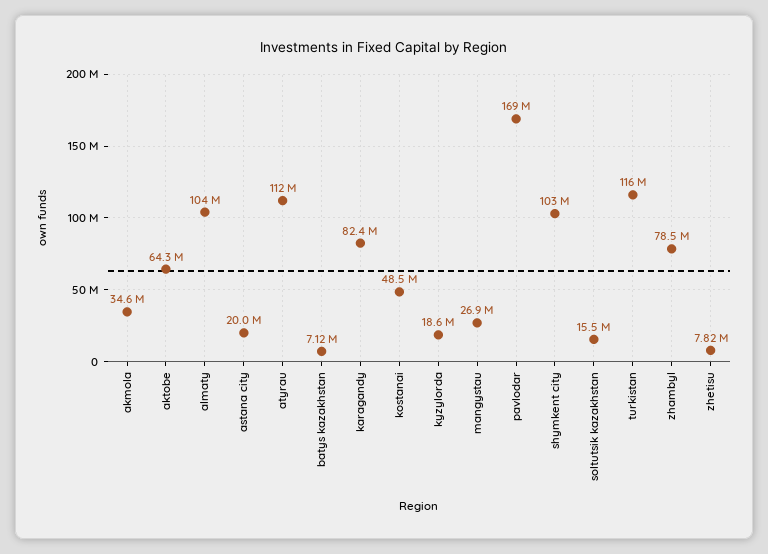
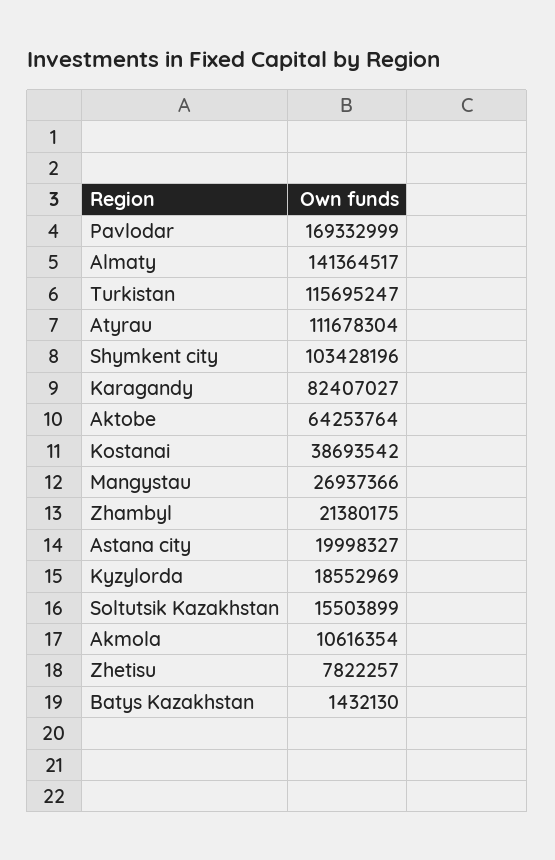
akmola: 34600000 -> 10616354
almaty: 104000000 -> 141364517
batys kazakhstan: 7120000 -> 1432130
kostanai: 48500000 -> 38693542
zhambyl: 78500000 -> 21380175

